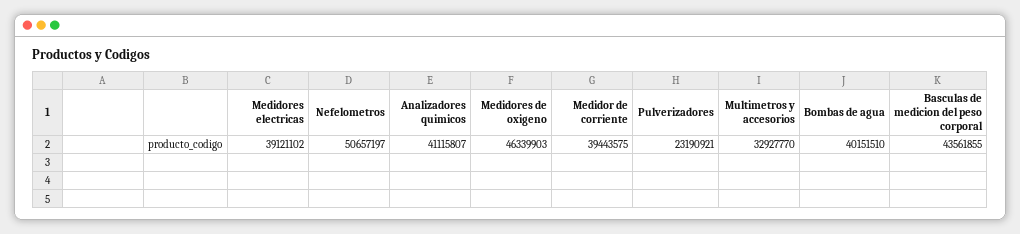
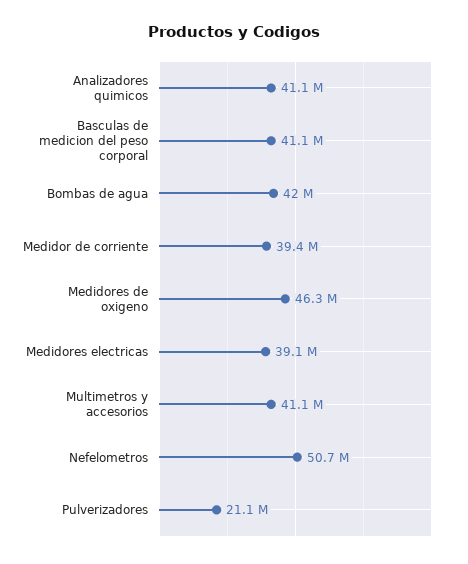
Pulverizadores: 23190921 -> 21100000
Multimetros y accesorios: 32927770 -> 41100000
Bombas de agua: 40151510 -> 42000000
Basculas de medicion del peso corporal: 43561855 -> 41100000

